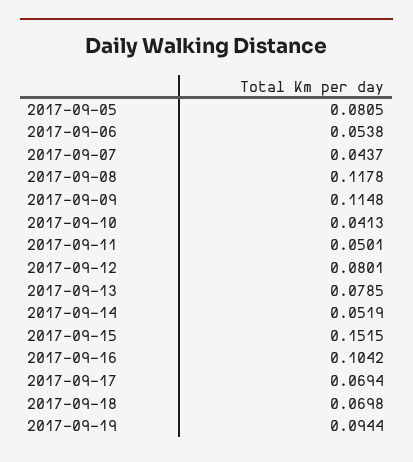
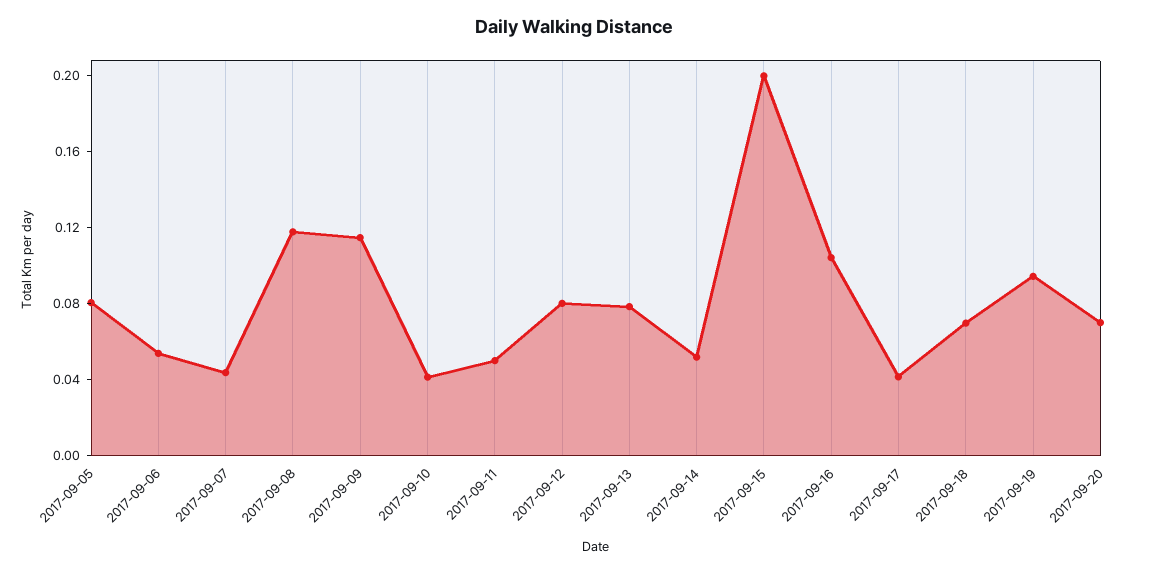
2017-09-15: 0.1515 -> 0.2
2017-09-17: 0.0694 -> 0.04
2017-09-20: none -> 0.07

